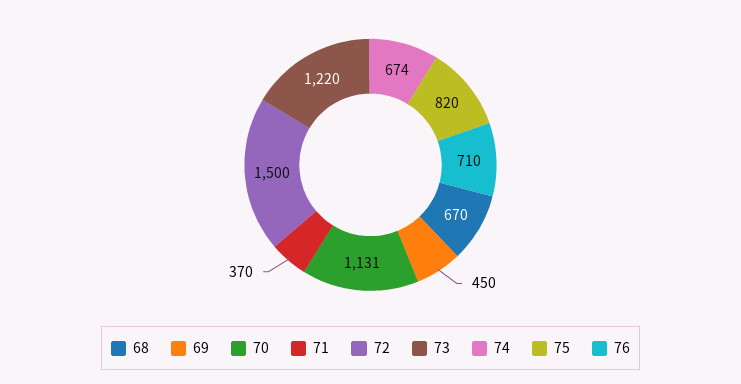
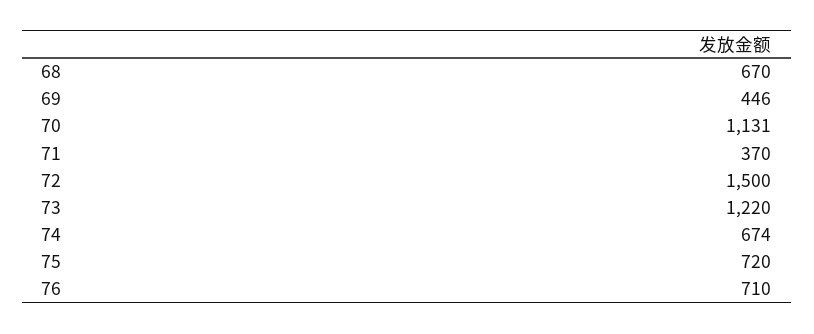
69: 450 -> 446
75: 820 -> 720

